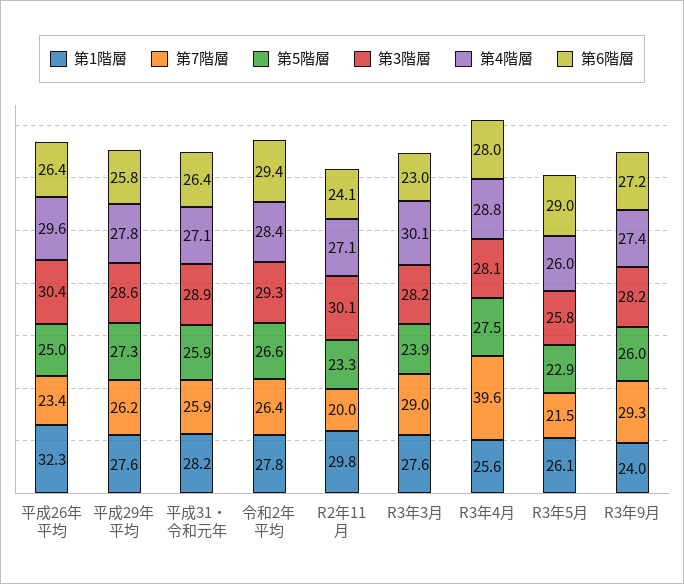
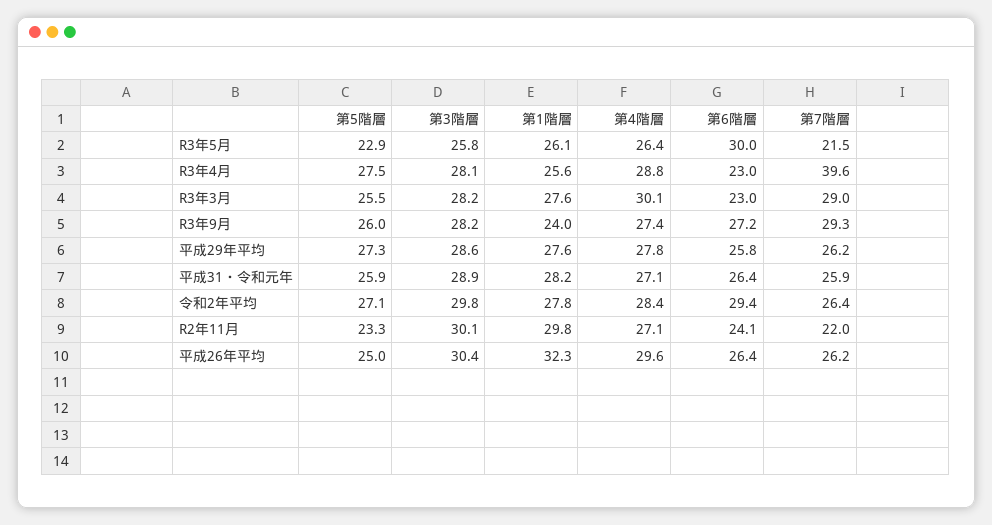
第7階層, 平成26年平均: 23.4 -> 26.2
第5階層, 令和2年平均: 26.6 -> 27.1
第3階層, 令和2年平均: 29.3 -> 29.8
第7階層, R2年11月: 20 -> 22
第5階層, R3年3月: 23.9 -> 25.5
第6階層, R3年4月: 28 -> 23
第4階層, R3年5月: 26 -> 26.4
第6階層, R3年5月: 29 -> 30

